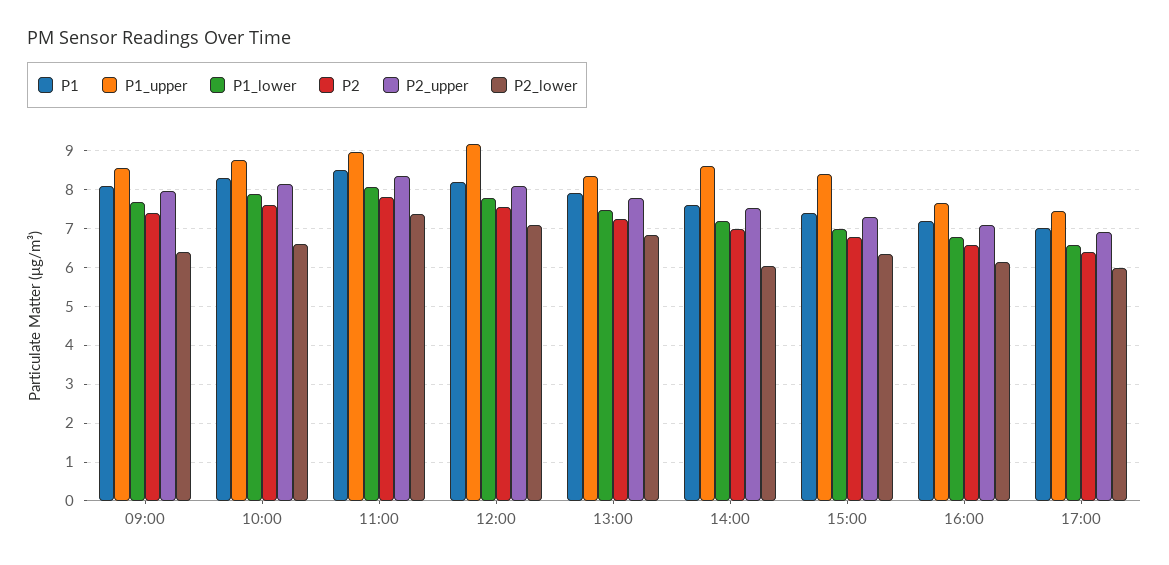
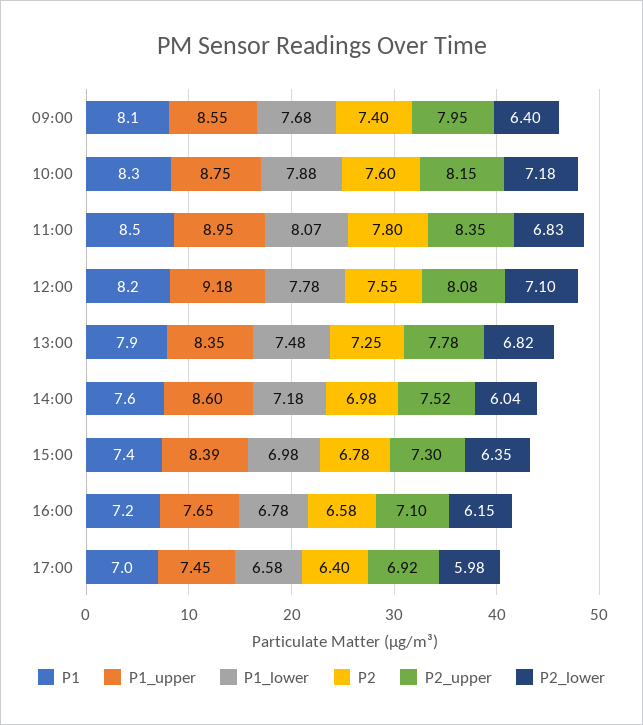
P2_lower, 10:00: 6.6 -> 7.18
P2_lower, 11:00: 7.4 -> 6.83

